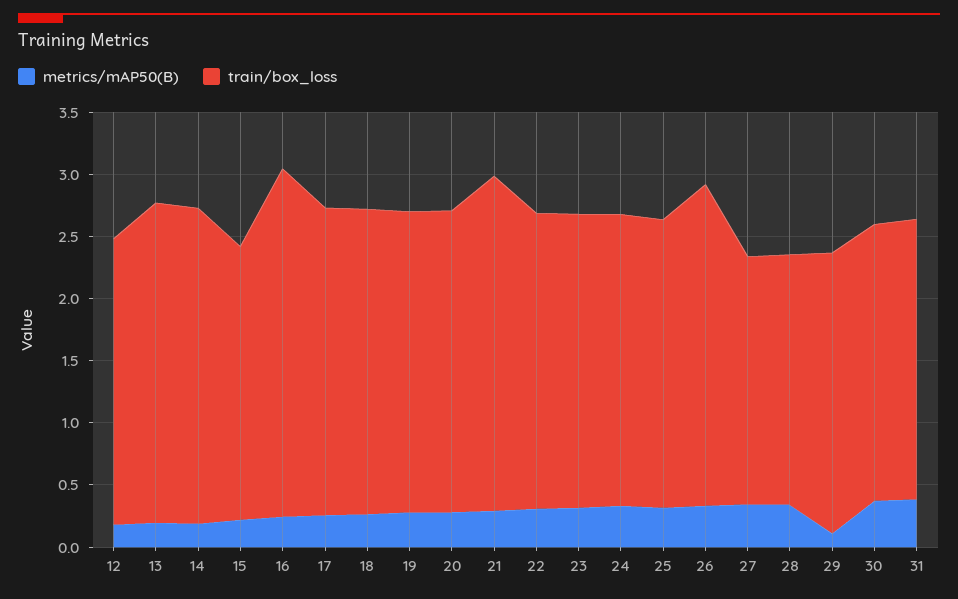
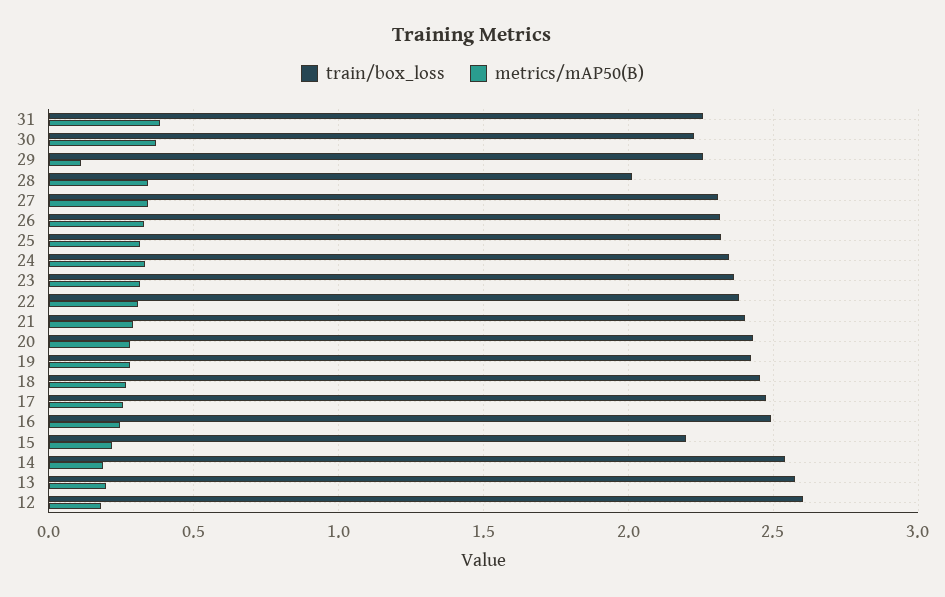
train/box_loss, 12: 2.3 -> 2.6
train/box_loss, 16: 2.8 -> 2.5
train/box_loss, 21: 2.7 -> 2.4
train/box_loss, 26: 2.6 -> 2.3
train/box_loss, 27: 2 -> 2.3

